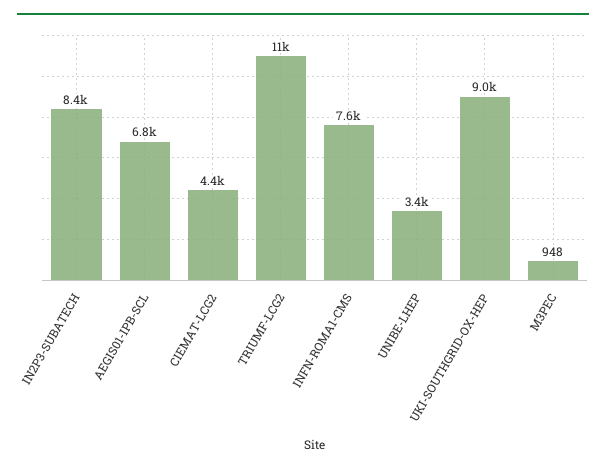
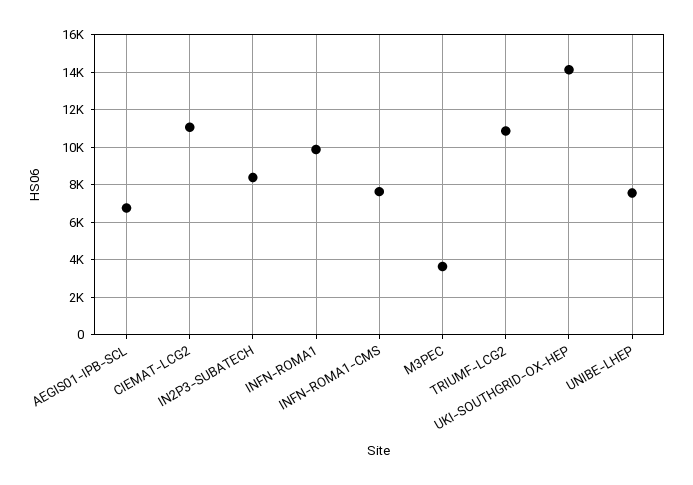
CIEMAT-LCG2: 4400 -> 11000
UNIBE-LHEP: 3400 -> 7500
UKI-SOUTHGRID-OX-HEP: 9000 -> 14000
M3PEC: 948 -> 3500
INFN-ROMA1: none -> 10000

